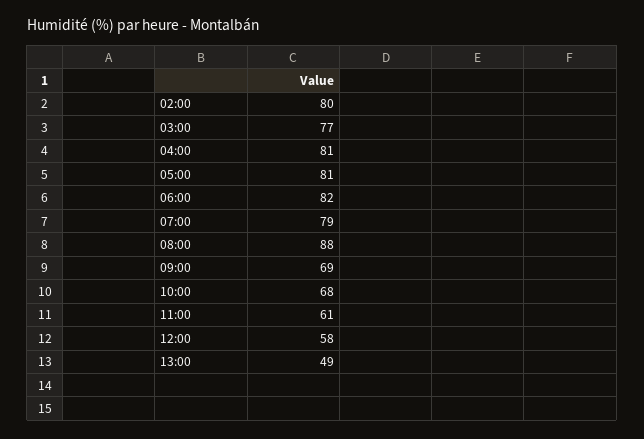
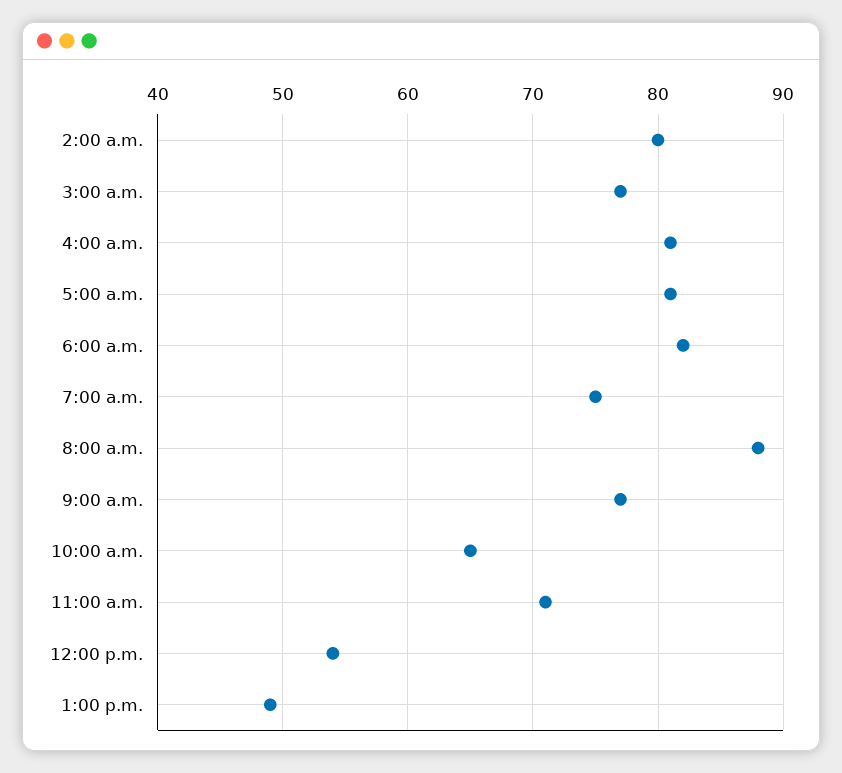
07:00: 79 -> 75
09:00: 69 -> 77
10:00: 68 -> 65
11:00: 61 -> 71
12:00: 58 -> 54

